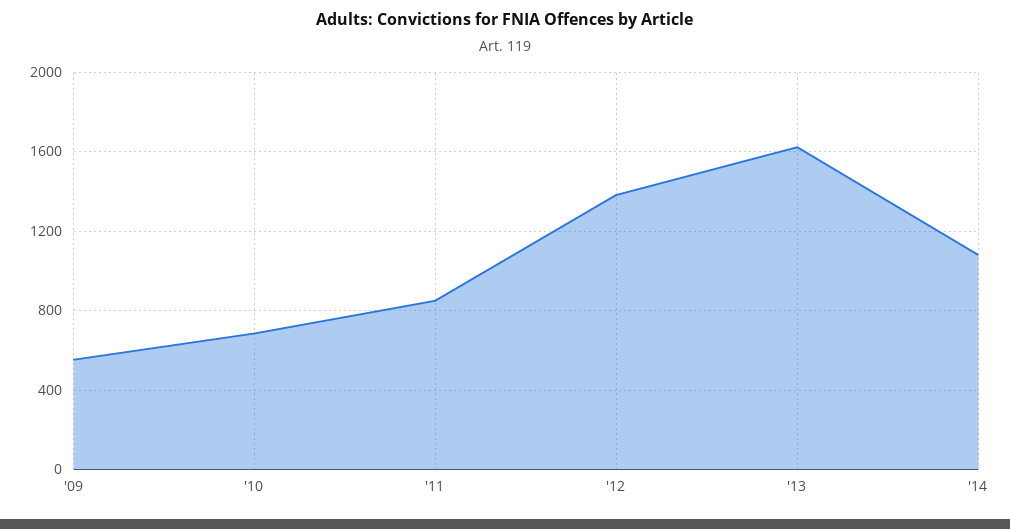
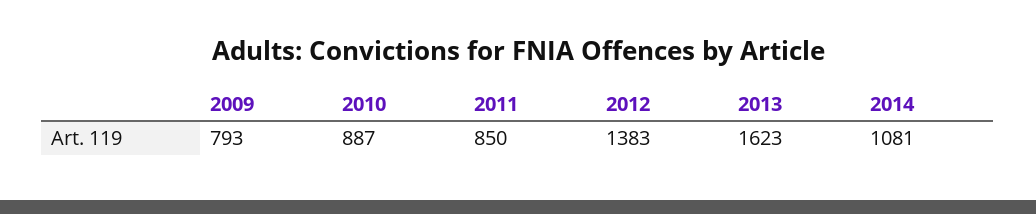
'09: 550 -> 793
'10: 700 -> 887

